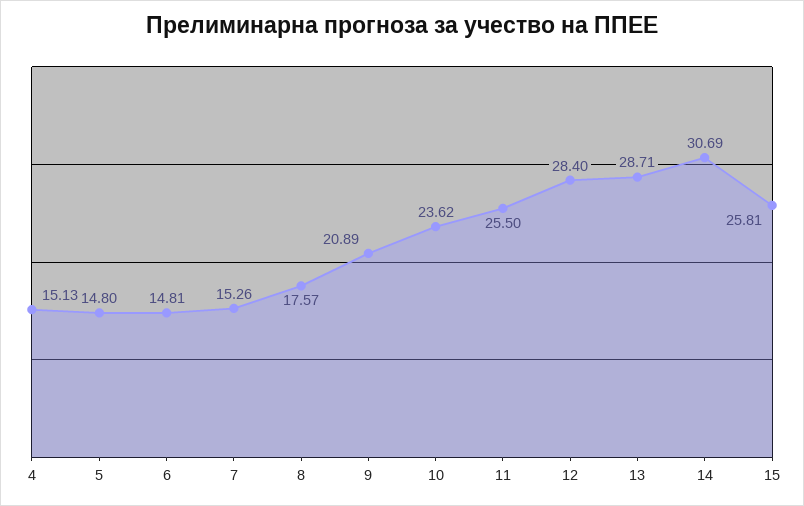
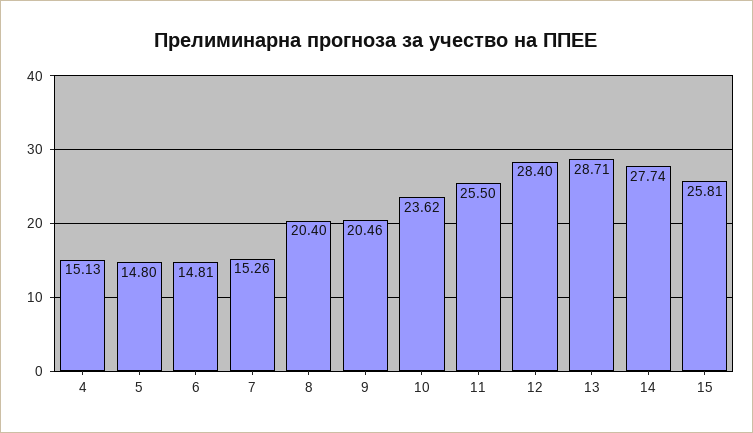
8: 17.57 -> 20.4
9: 20.89 -> 20.46
14: 30.69 -> 27.74

